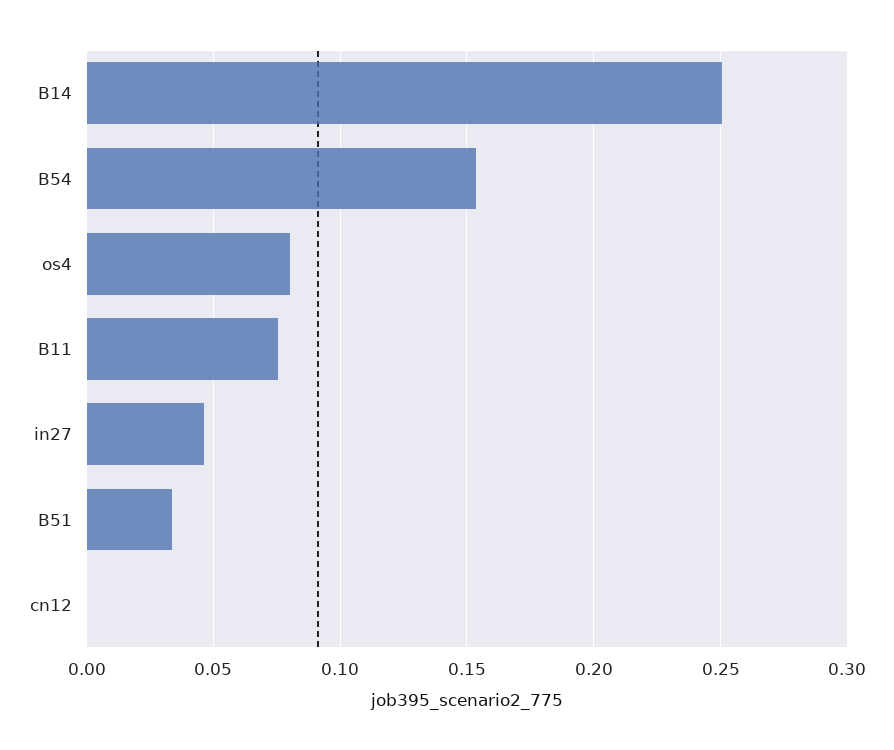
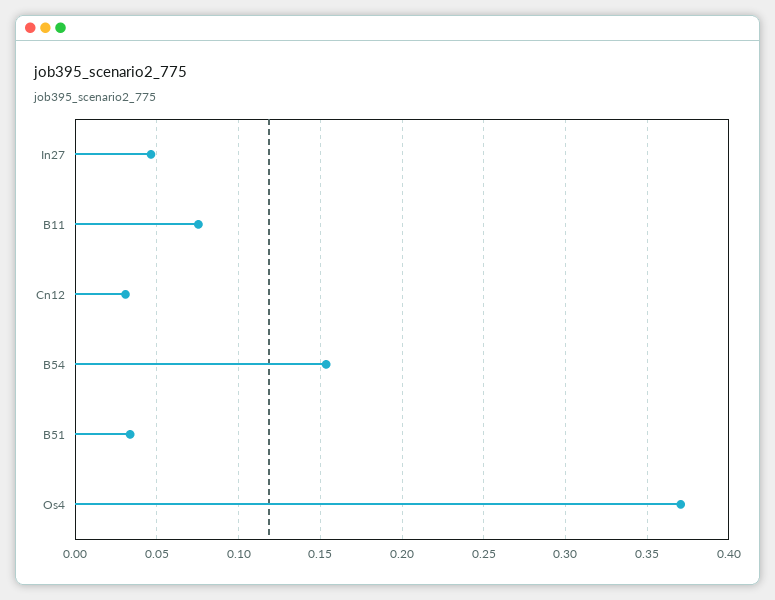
B14: 0.25 -> none
os4: 0.08 -> 0.37
cn12: 0 -> 0.03

